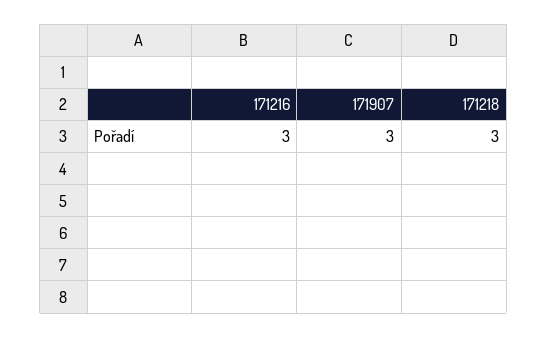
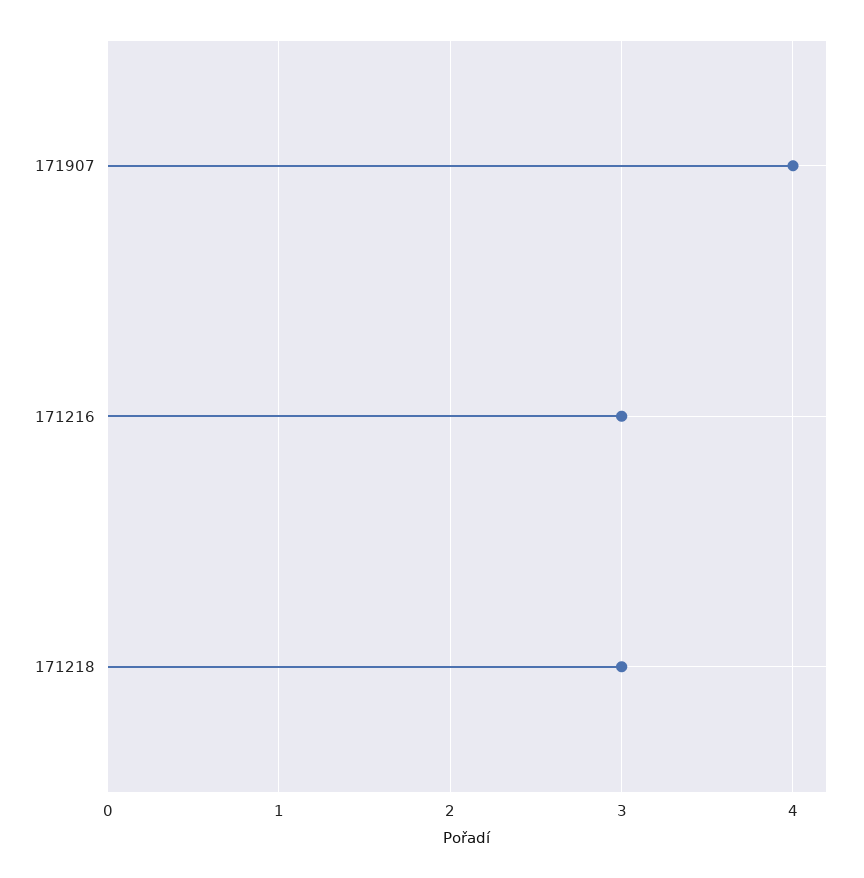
171907: 3 -> 4

